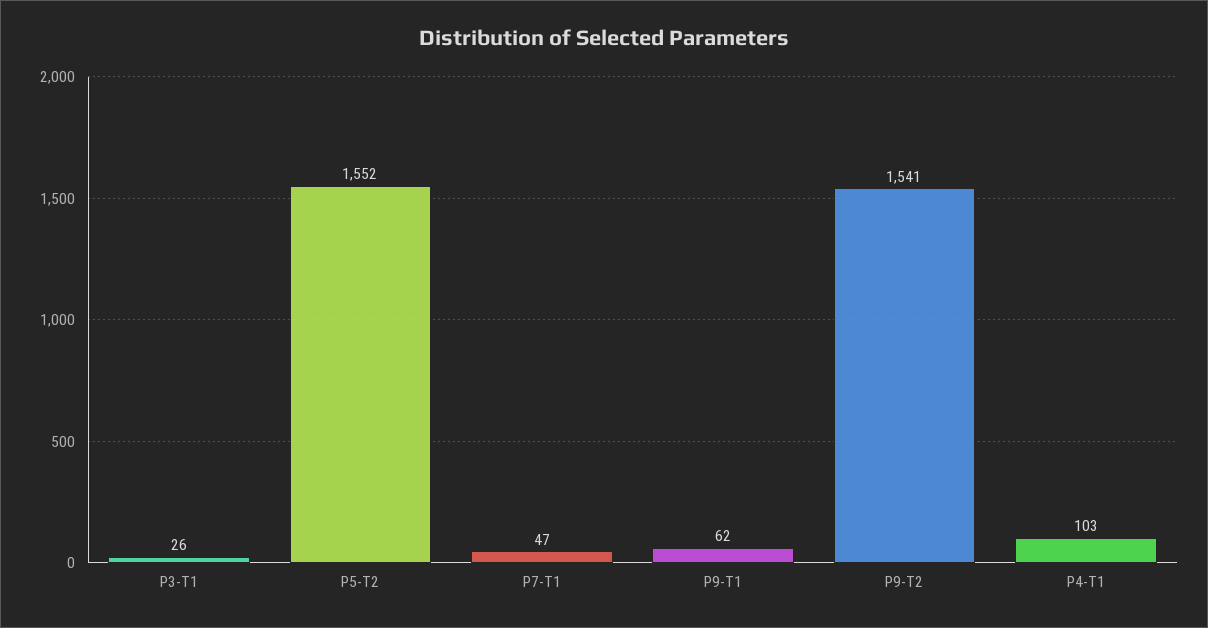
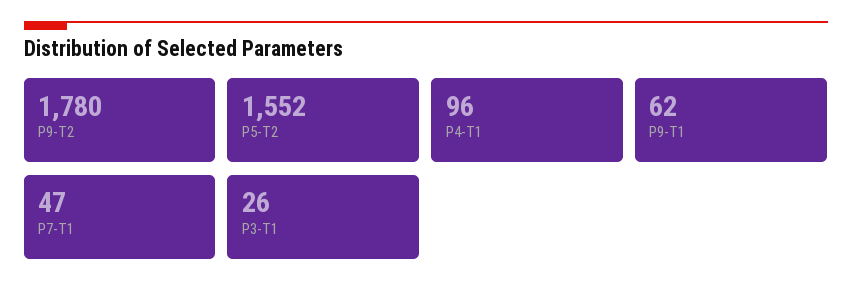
P9-T2: 1541 -> 1780
P4-T1: 103 -> 96

